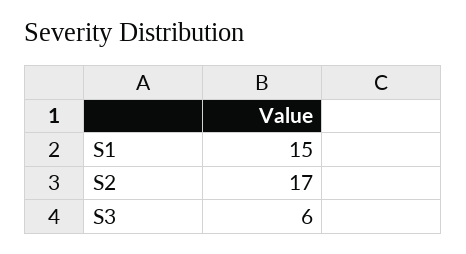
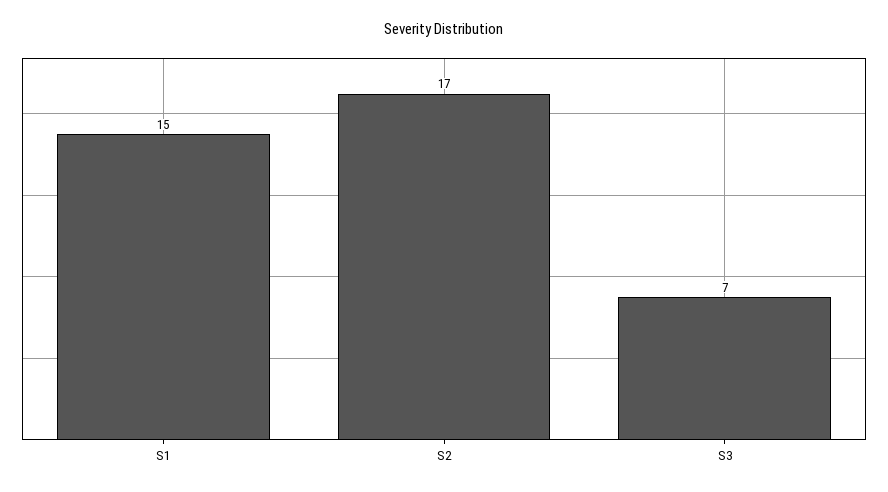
S3: 6 -> 7

